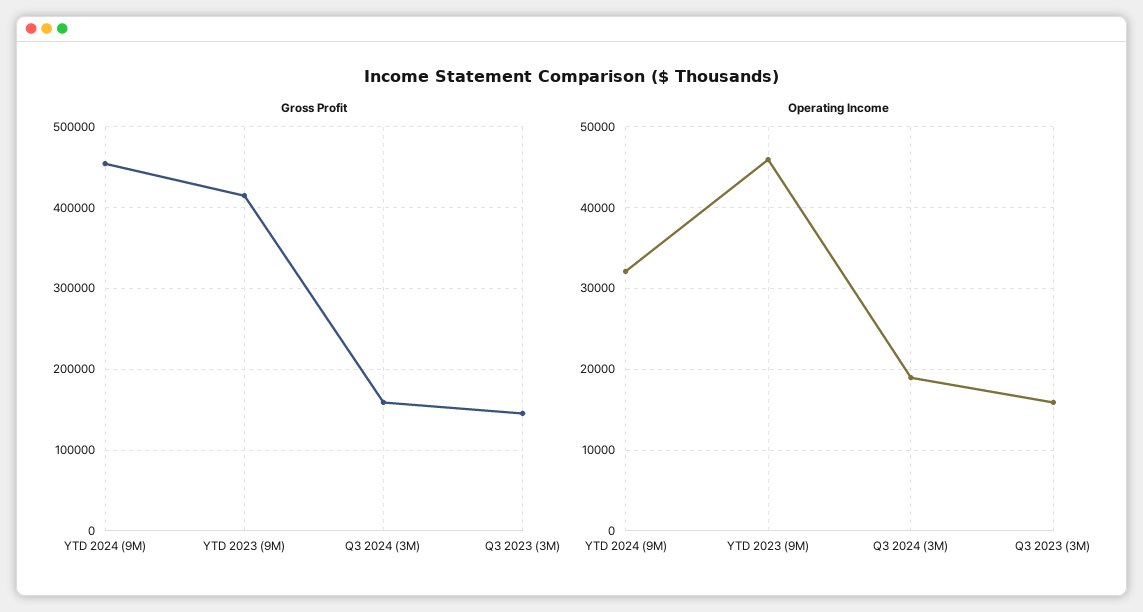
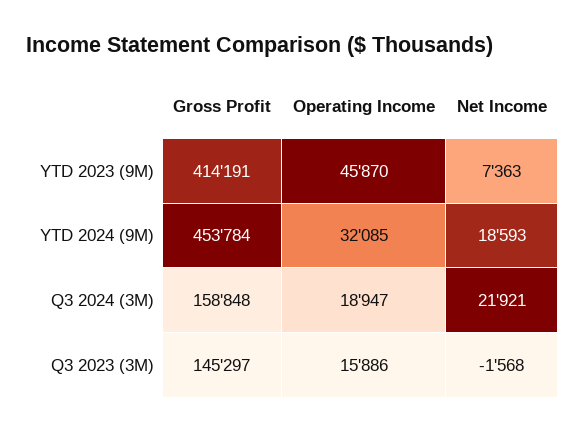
Net Income, YTD 2023 (9M): none -> 7363
Net Income, YTD 2024 (9M): none -> 18593
Net Income, Q3 2024 (3M): none -> 21921
Net Income, Q3 2023 (3M): none -> -1568

